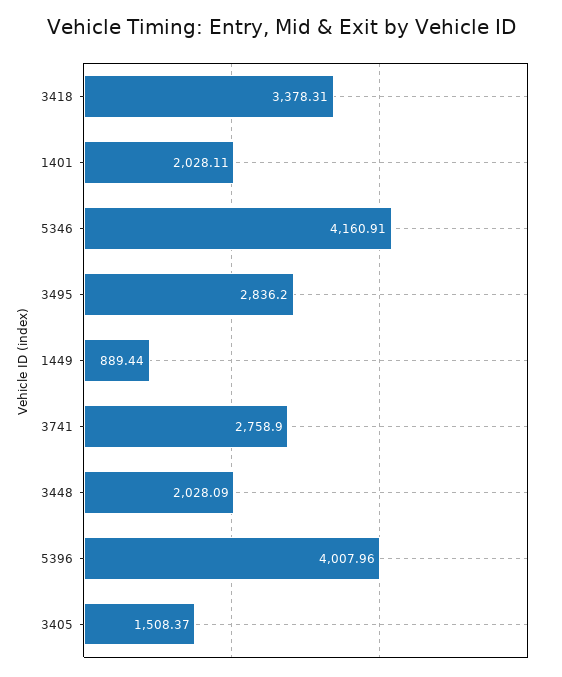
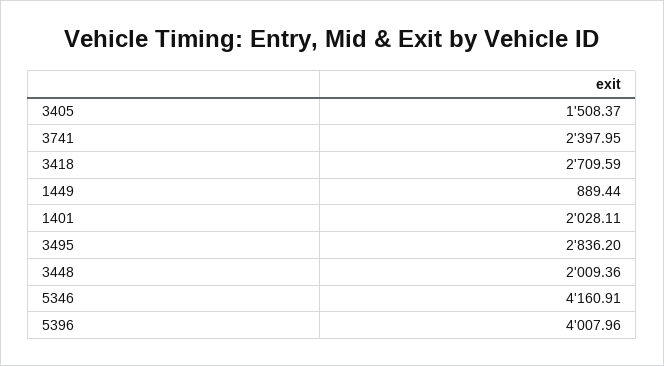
3418: 3378.31 -> 2709.59
3741: 2758.9 -> 2397.95
3448: 2028.09 -> 2009.36

